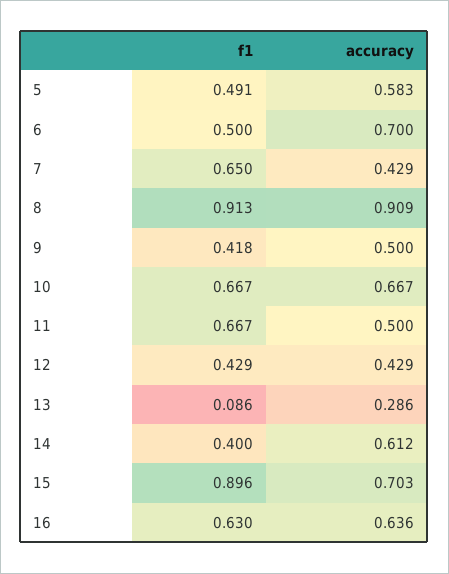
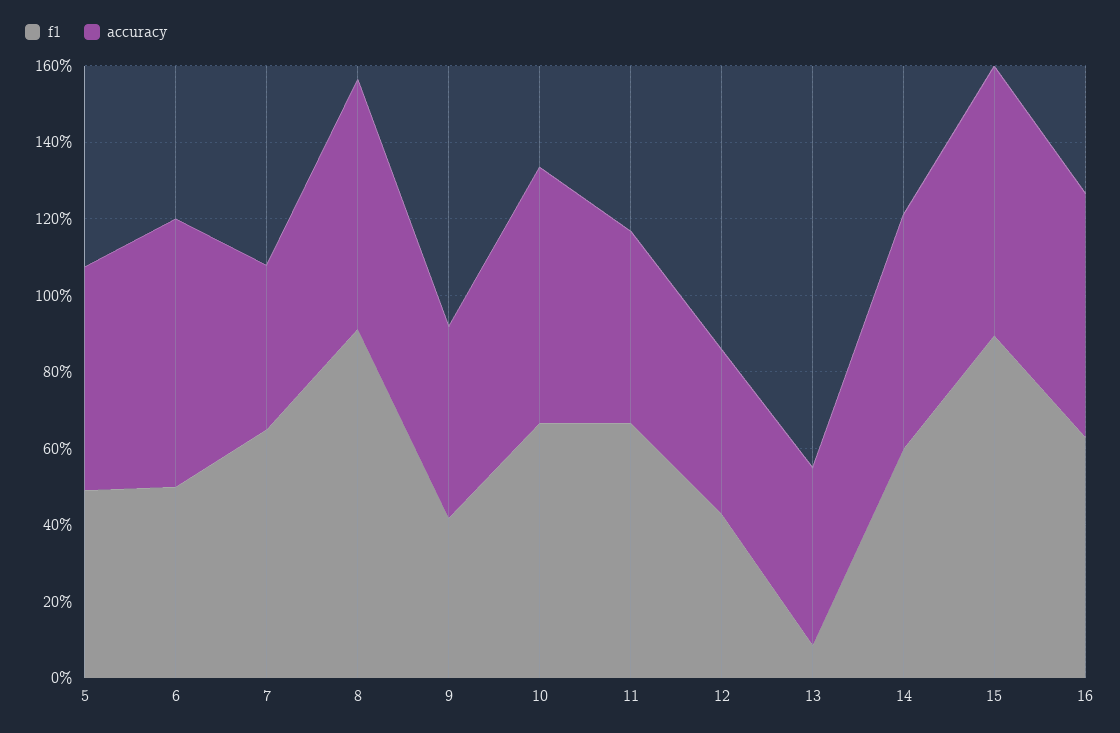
accuracy, 8: 0.909 -> 0.65
accuracy, 13: 0.286 -> 0.45
f1, 14: 0.4 -> 0.6

